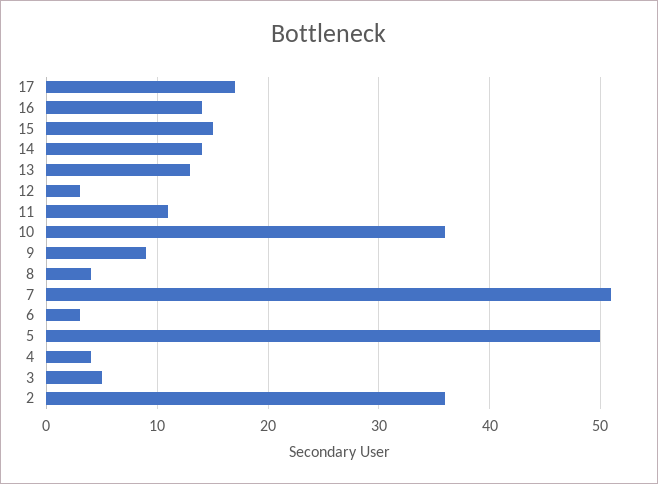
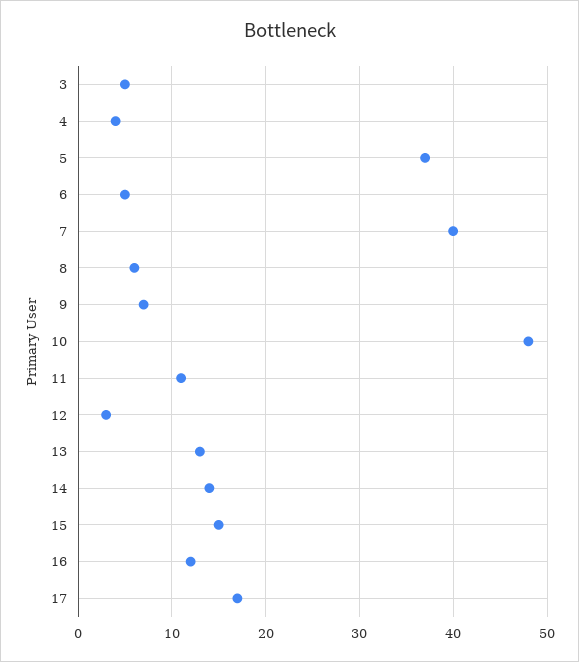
16: 14 -> 12
10: 36 -> 48
9: 9 -> 7
8: 4 -> 6
7: 51 -> 40
6: 3 -> 5
5: 50 -> 37
2: 36 -> none

